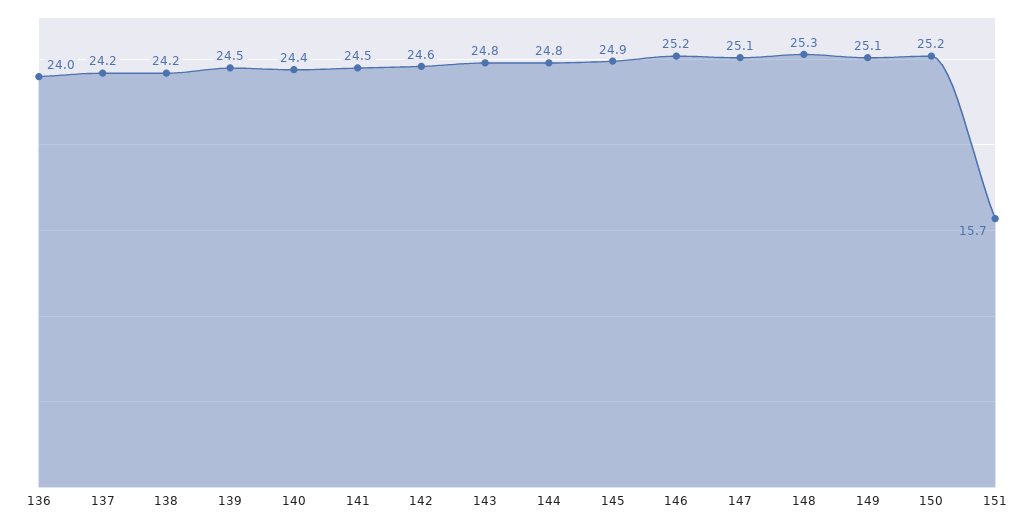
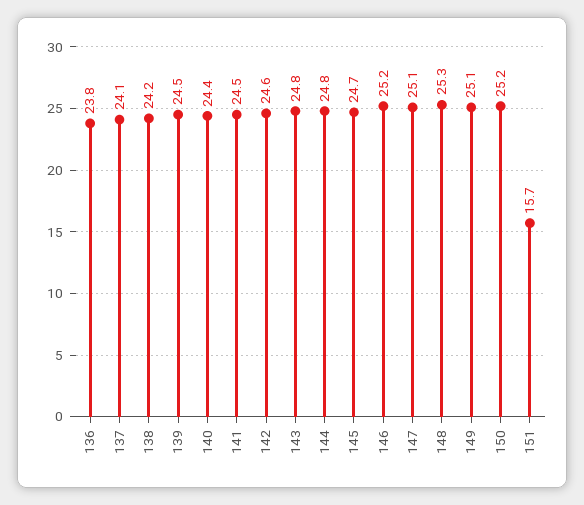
136: 24 -> 23.8
137: 24.2 -> 24.1
145: 24.9 -> 24.7

